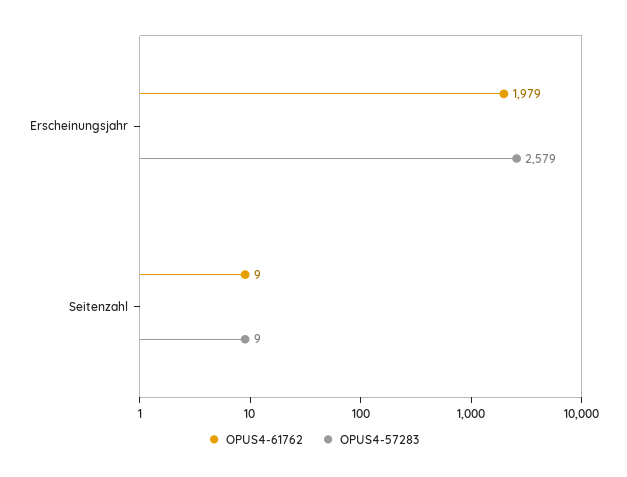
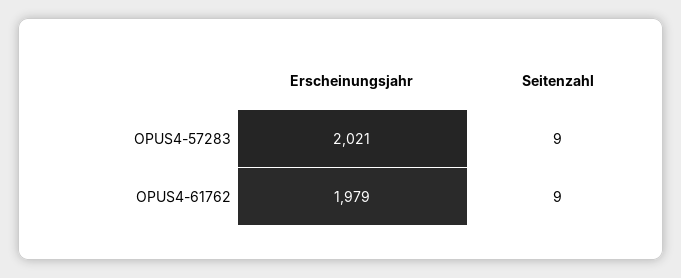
OPUS4-57283, Erscheinungsjahr: 2579 -> 2021

